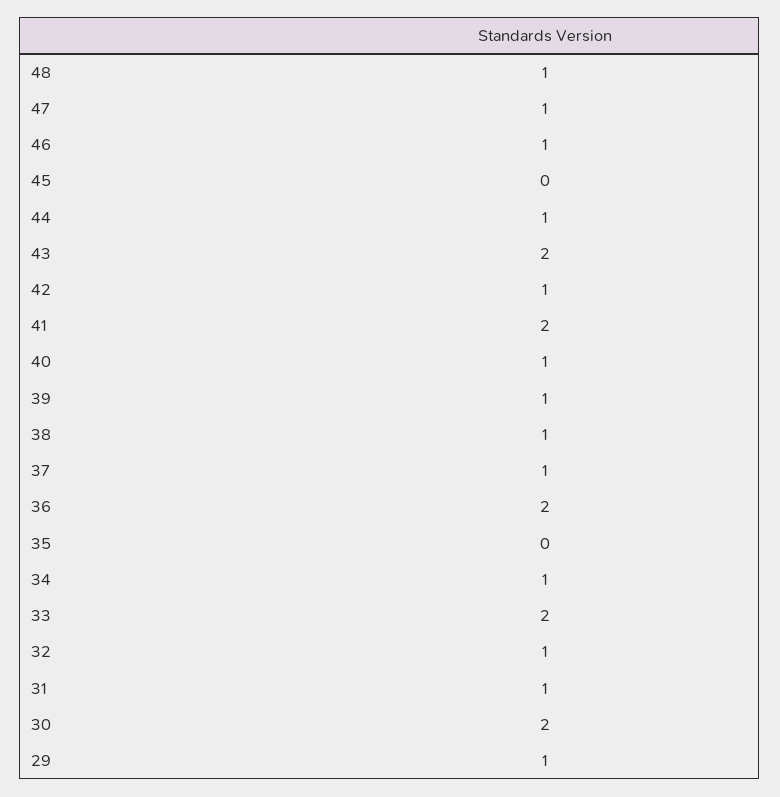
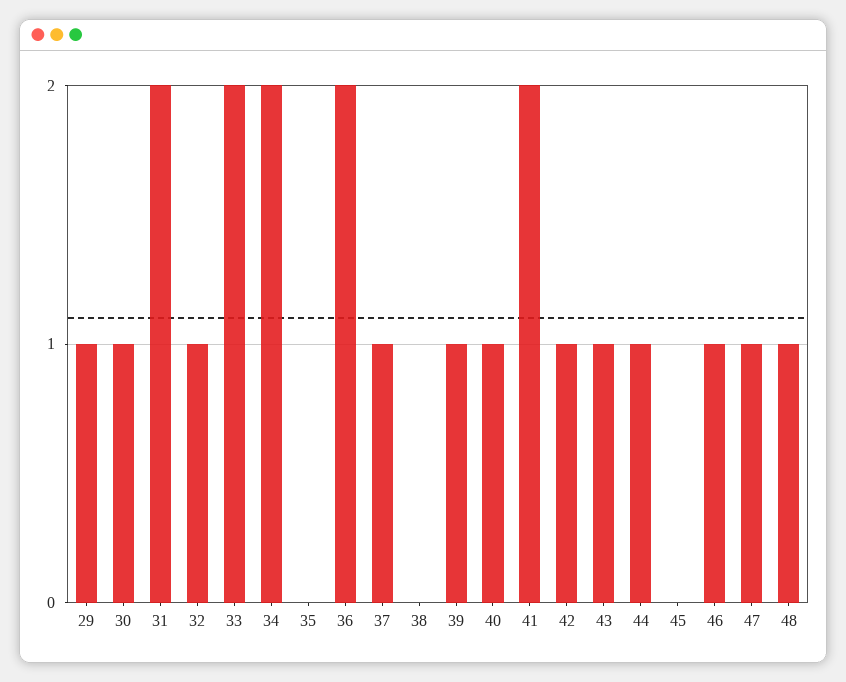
43: 2 -> 1
38: 1 -> 0
34: 1 -> 2
31: 1 -> 2
30: 2 -> 1

